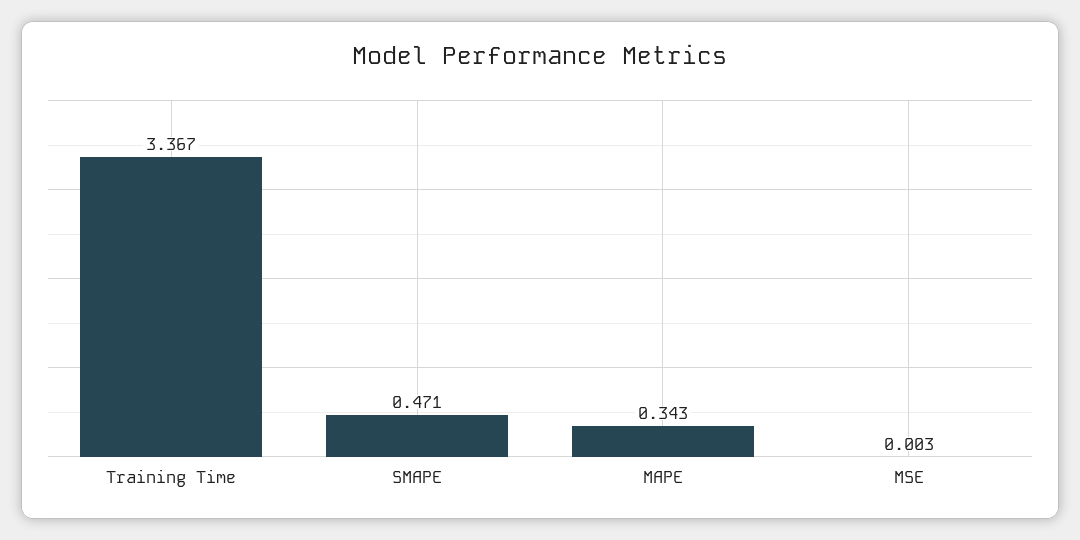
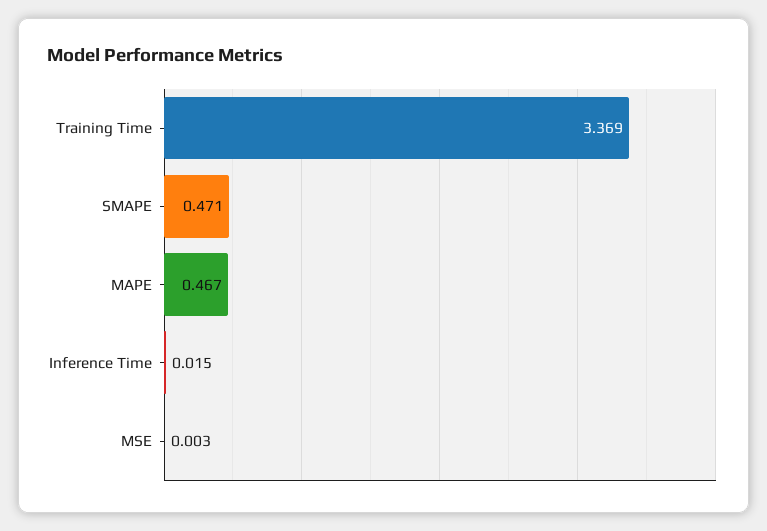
Training Time: 3.367 -> 3.369
MAPE: 0.343 -> 0.467
Inference Time: none -> 0.015

